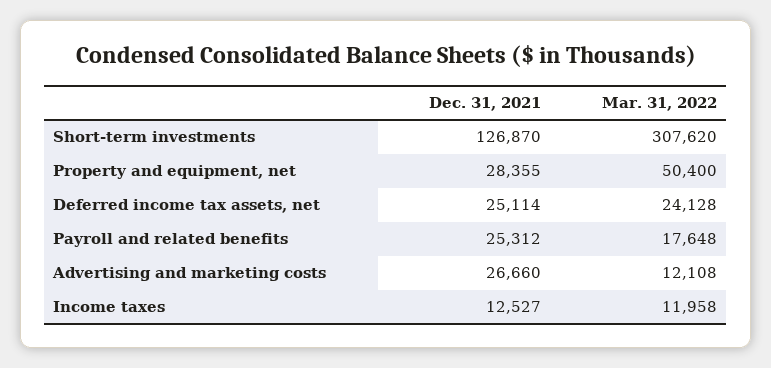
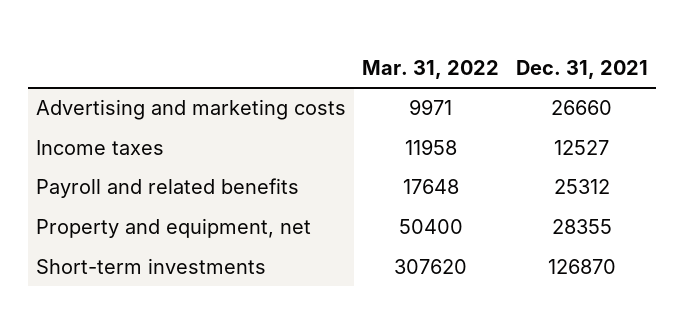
Dec. 31, 2021, Deferred income tax assets, net: 25114 -> none
Mar. 31, 2022, Deferred income tax assets, net: 24128 -> none
Mar. 31, 2022, Advertising and marketing costs: 12108 -> 9971

